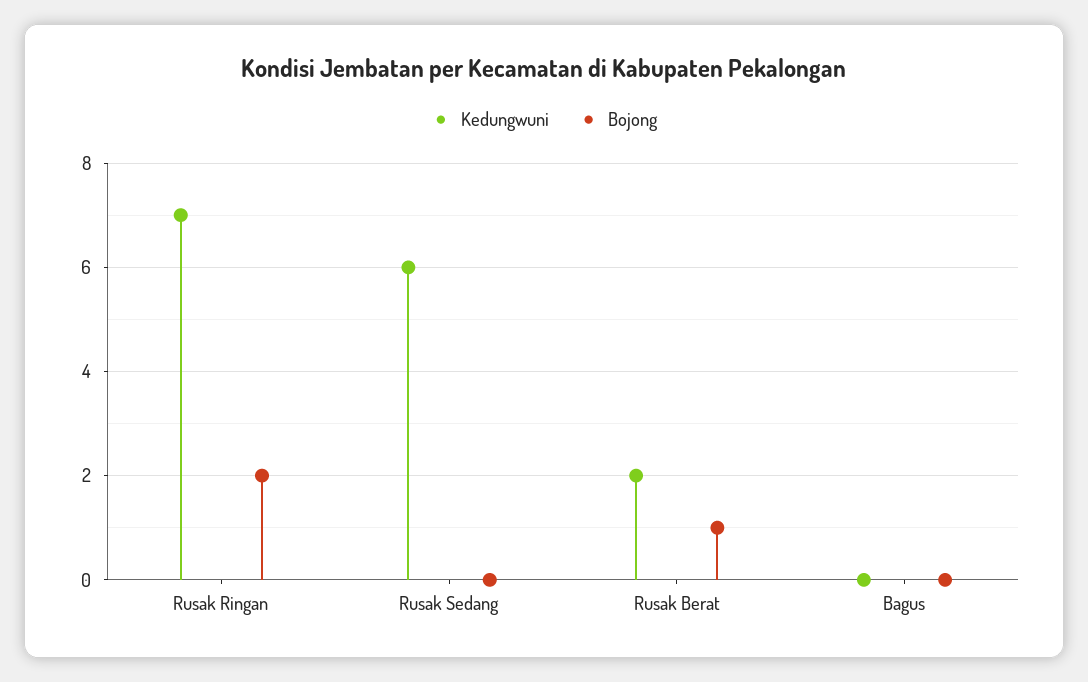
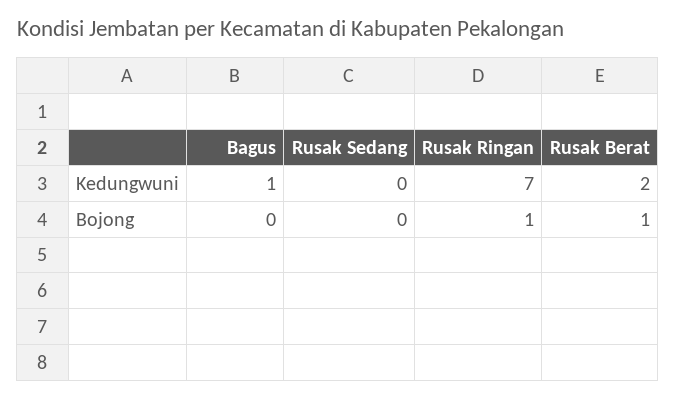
Bojong, Rusak Ringan: 2 -> 1
Kedungwuni, Rusak Sedang: 6 -> 0
Kedungwuni, Bagus: 0 -> 1

